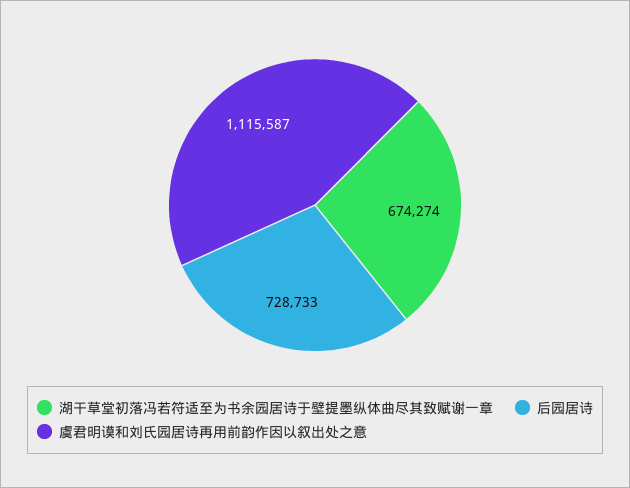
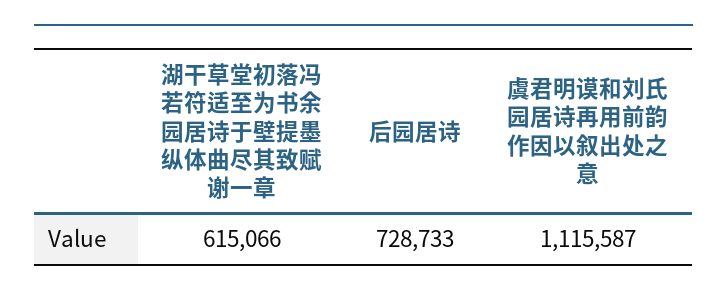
湖干草堂初落冯若符适至为书余园居诗于壁提墨纵体曲尽其致赋谢一章: 674274 -> 615066

